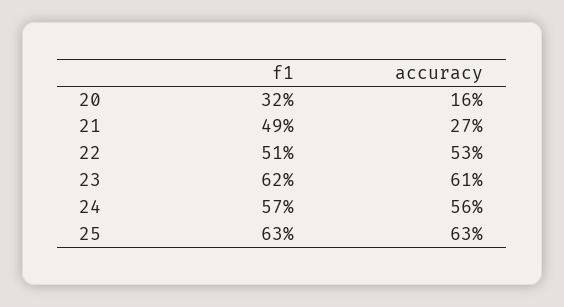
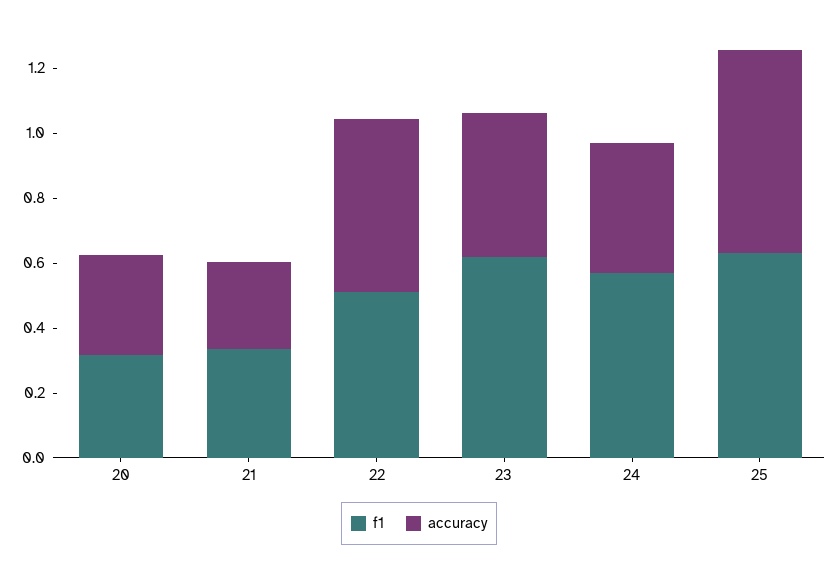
accuracy, 20: 0.16 -> 0.3
f1, 21: 0.49 -> 0.35
accuracy, 23: 0.61 -> 0.45
accuracy, 24: 0.56 -> 0.4

